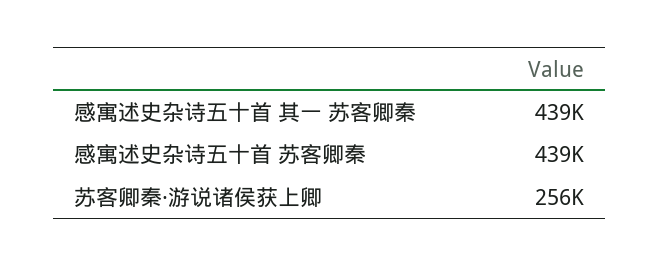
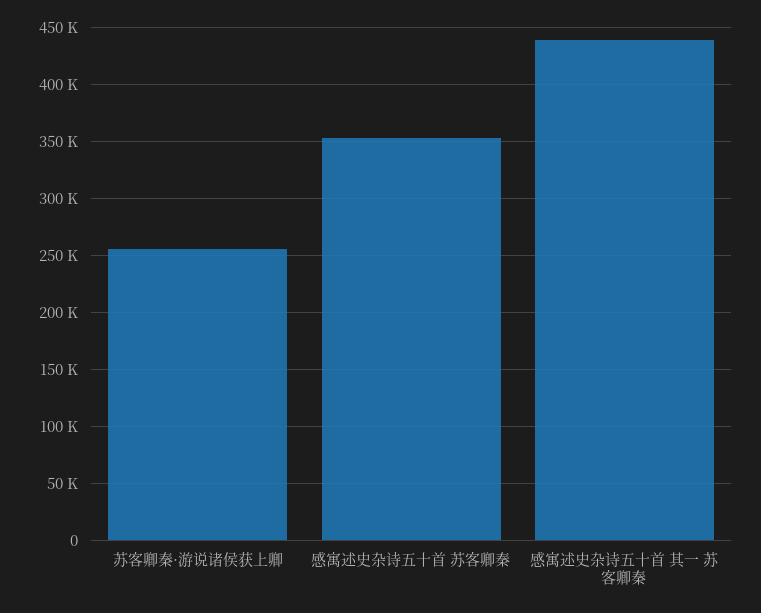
感寓述史杂诗五十首 苏客卿秦: 439000 -> 350000

